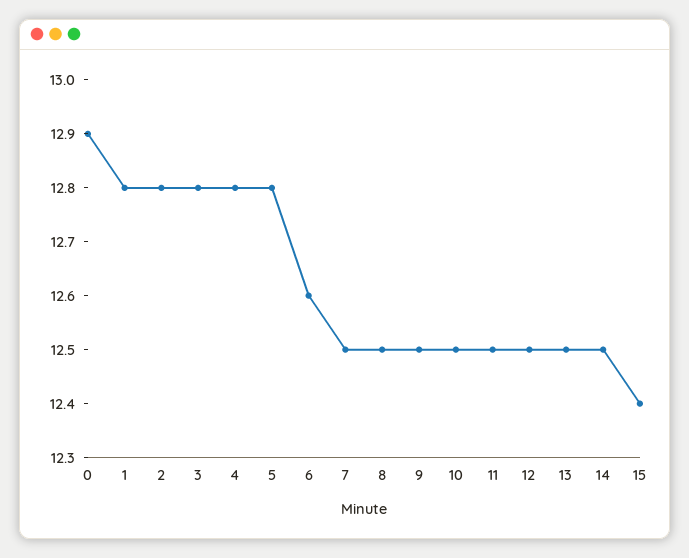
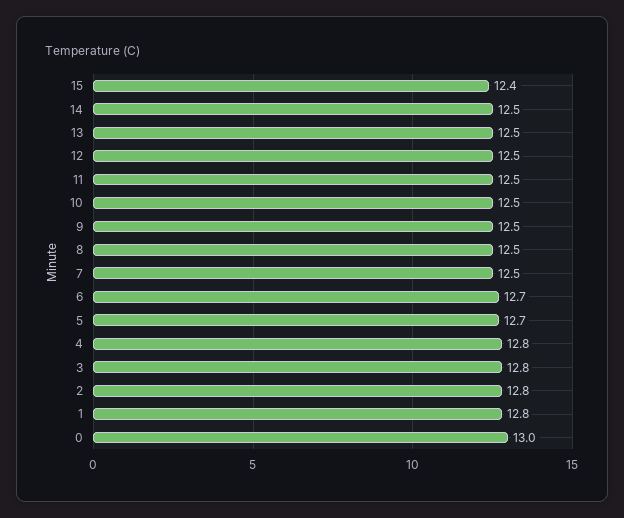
0: 12.9 -> 13
5: 12.8 -> 12.7
6: 12.6 -> 12.7

